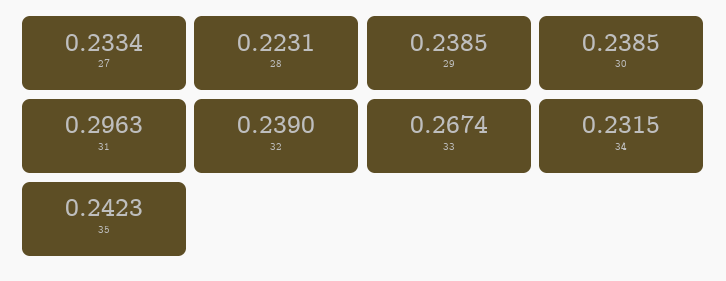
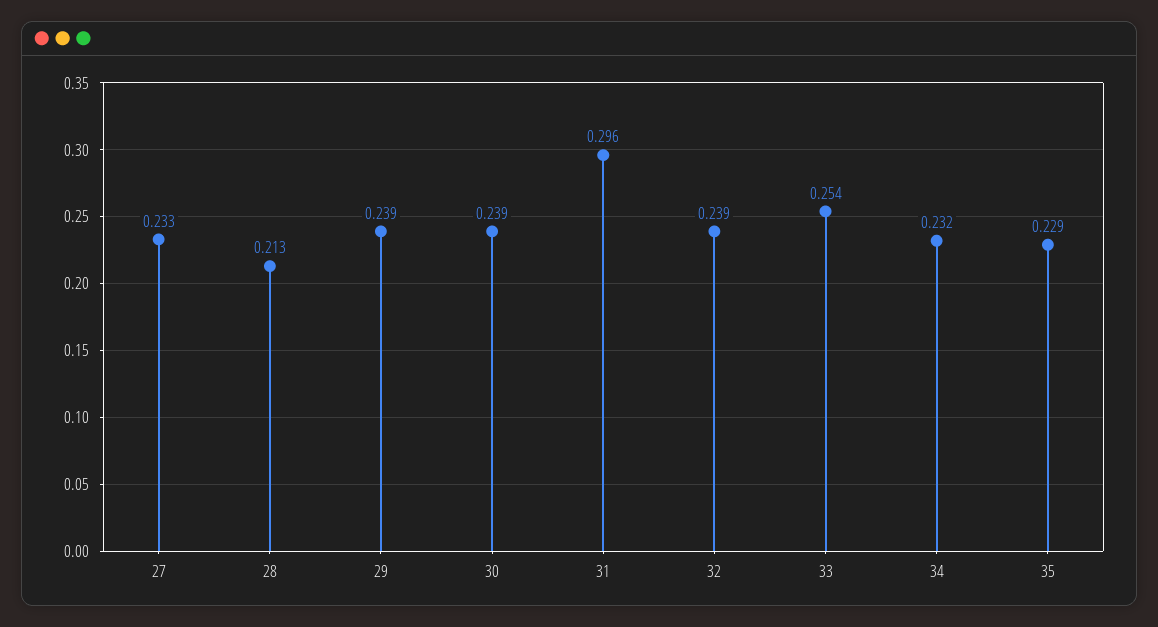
28: 0.2231 -> 0.213
33: 0.2674 -> 0.254
35: 0.2423 -> 0.229

